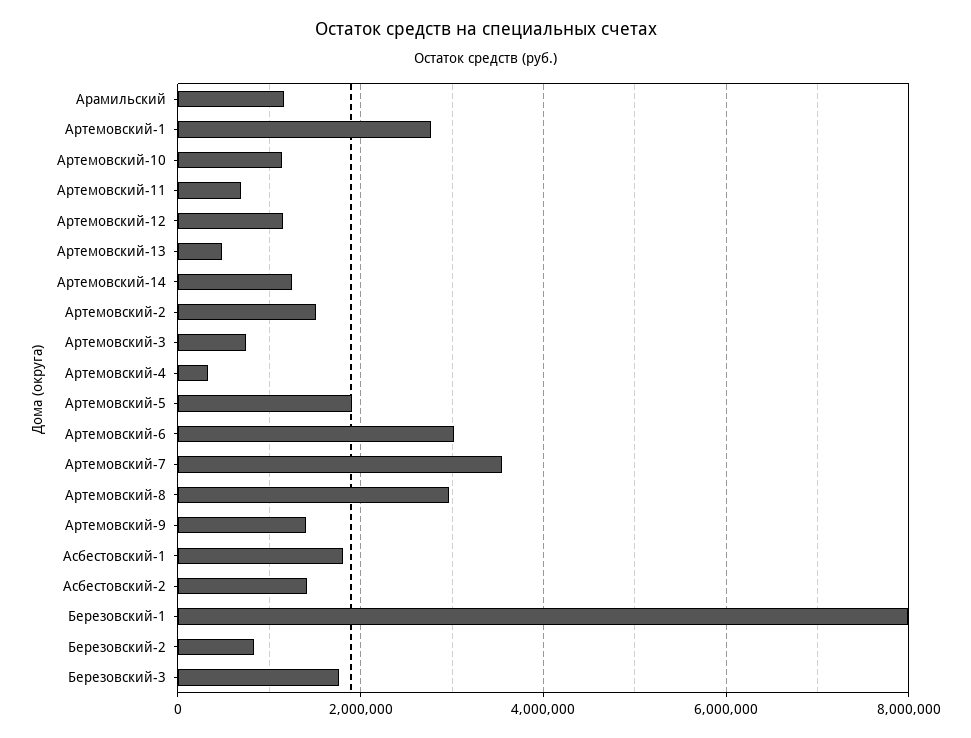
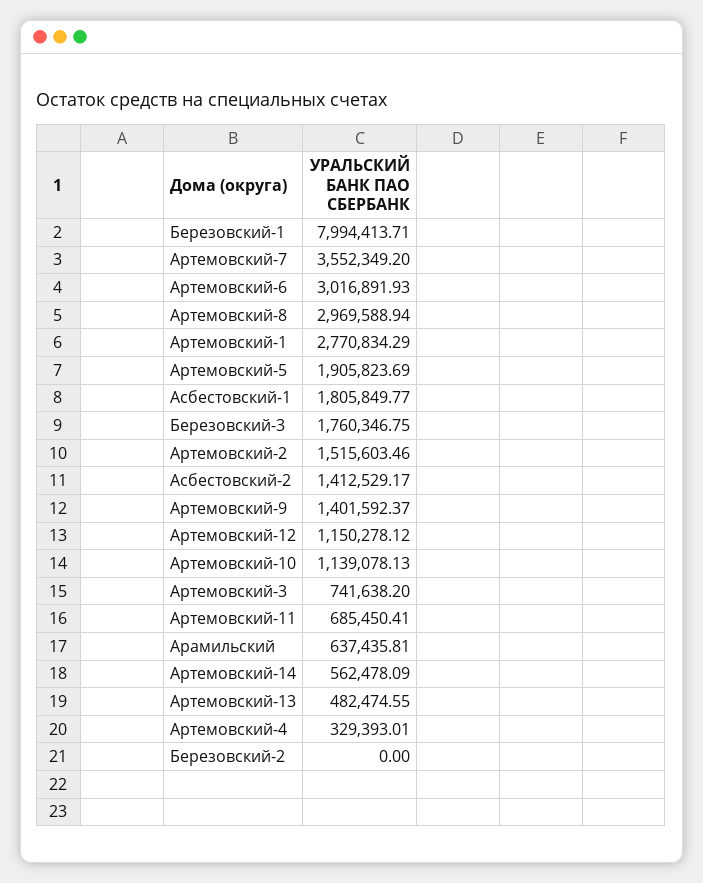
Арамильский: 1200000 -> 637435.81
Артемовский-14: 1200000 -> 562478.09
Березовский-2: 800000 -> 0

